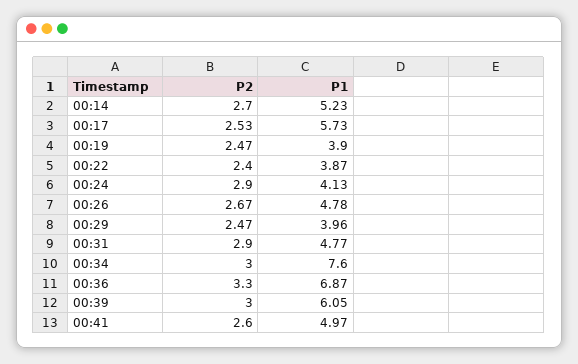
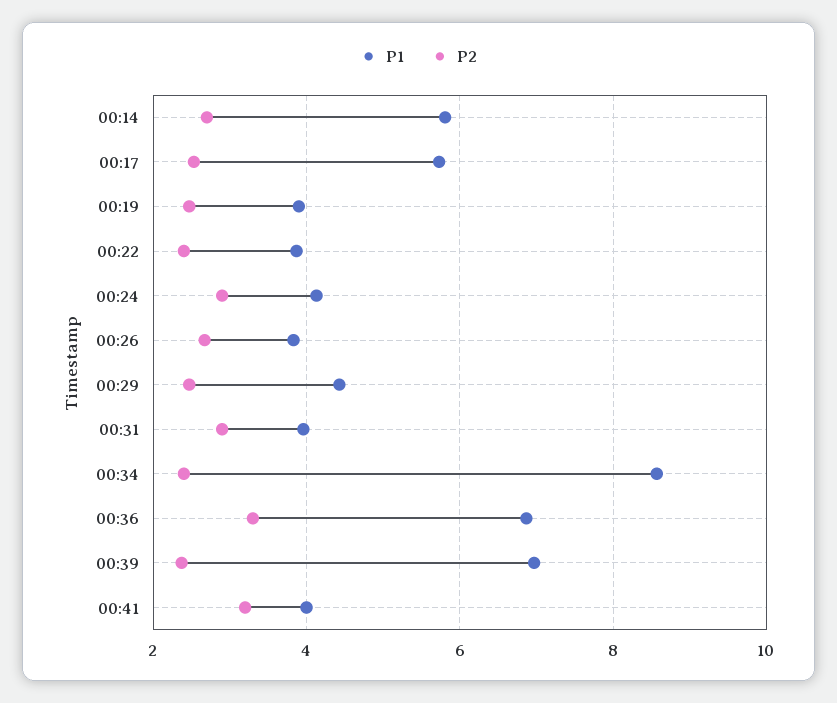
P1, 00:14: 5.23 -> 5.8
P1, 00:26: 4.78 -> 3.8
P1, 00:29: 3.96 -> 4.4
P1, 00:31: 4.77 -> 4
P2, 00:34: 3 -> 2.4
P1, 00:34: 7.6 -> 8.6
P2, 00:39: 3 -> 2.4
P1, 00:39: 6.05 -> 7
P2, 00:41: 2.6 -> 3.2
P1, 00:41: 4.97 -> 4

